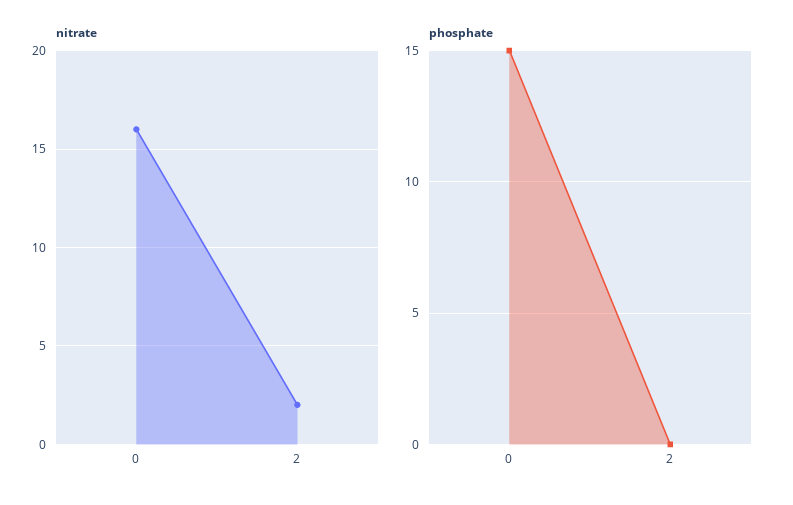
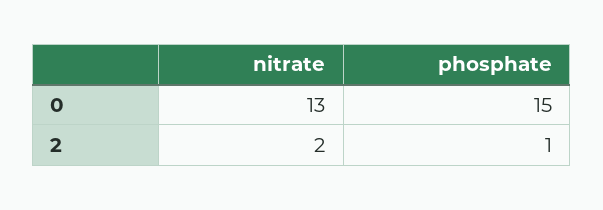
nitrate, 0: 16 -> 13
phosphate, 2: 0 -> 1

